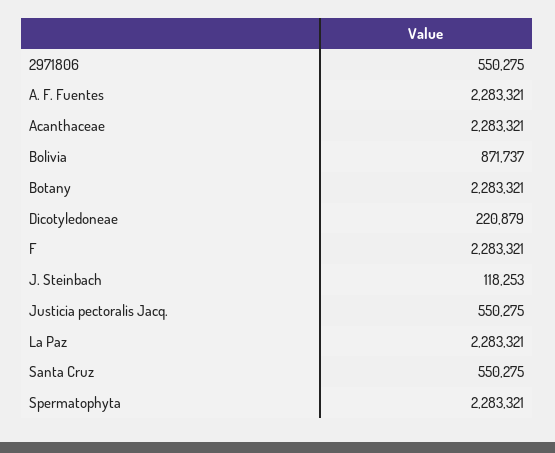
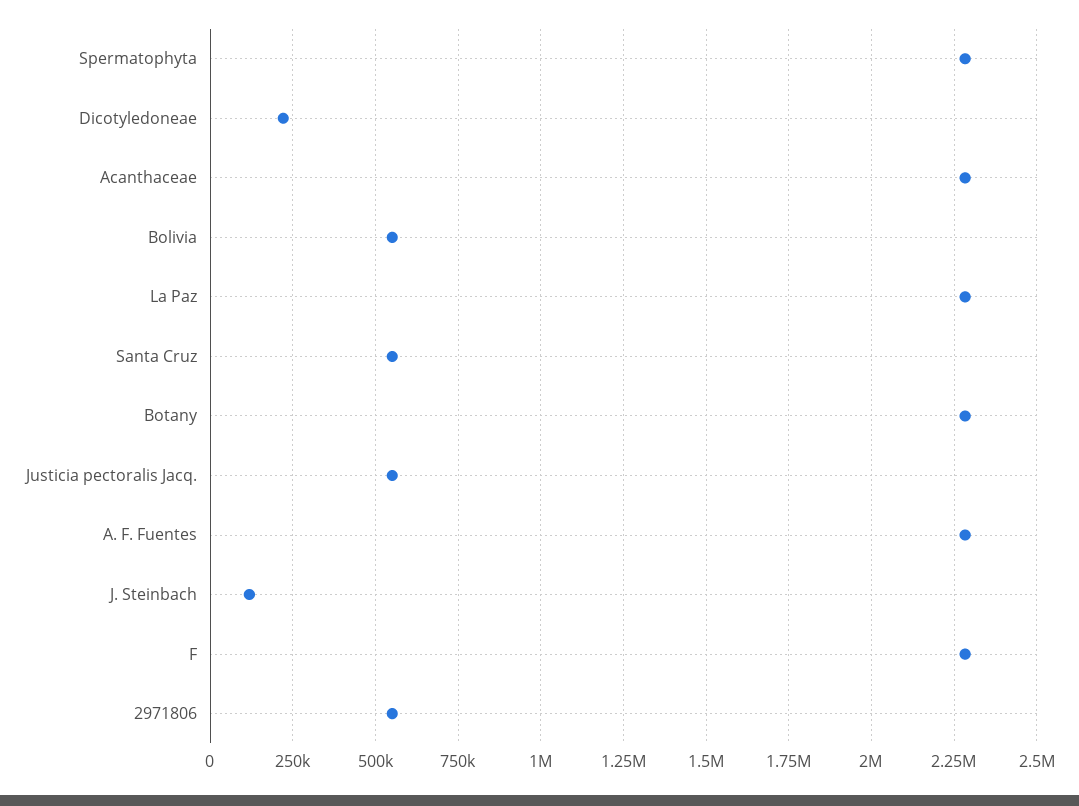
Bolivia: 871737 -> 550000

